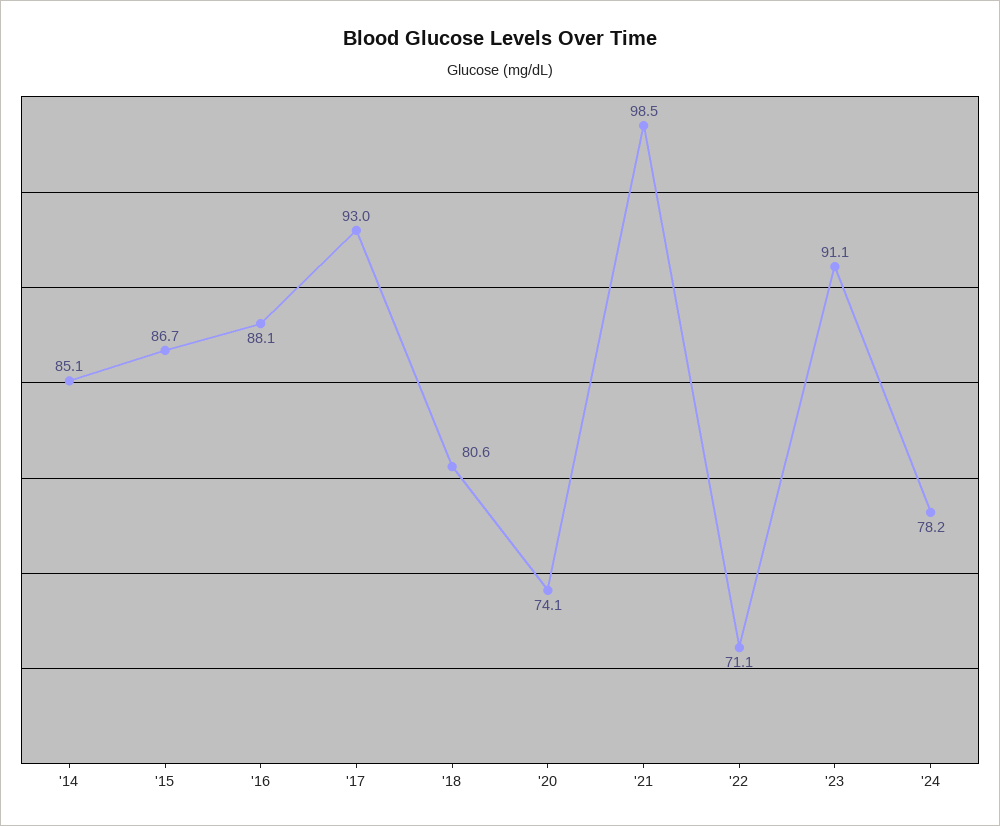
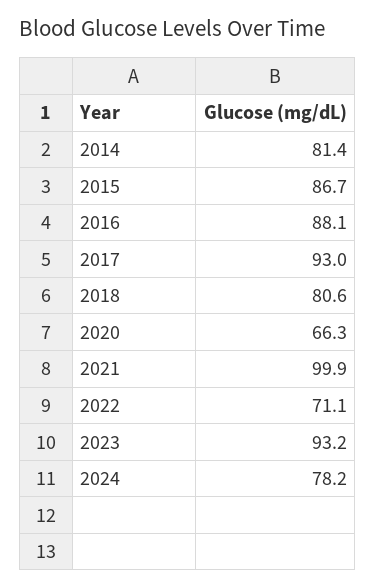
'14: 85.1 -> 81.4
'20: 74.1 -> 66.3
'21: 98.5 -> 99.9
'23: 91.1 -> 93.2

